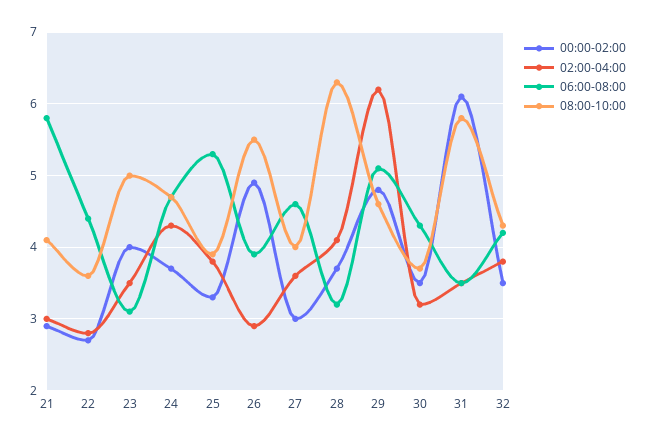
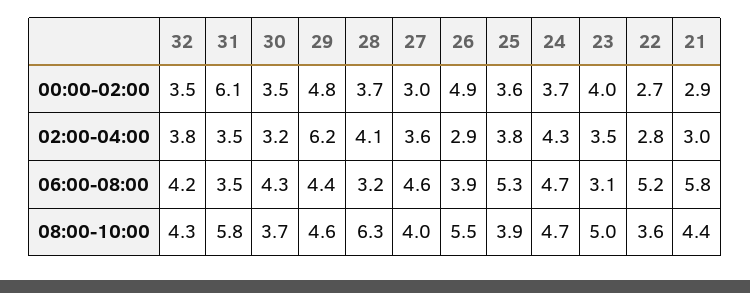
08:00-10:00, 21: 4.1 -> 4.4
06:00-08:00, 22: 4.4 -> 5.2
00:00-02:00, 25: 3.3 -> 3.6
06:00-08:00, 29: 5.1 -> 4.4

